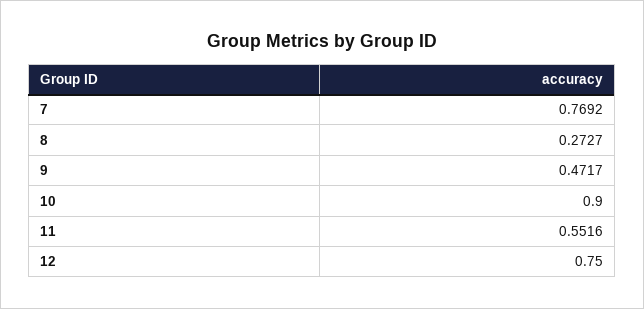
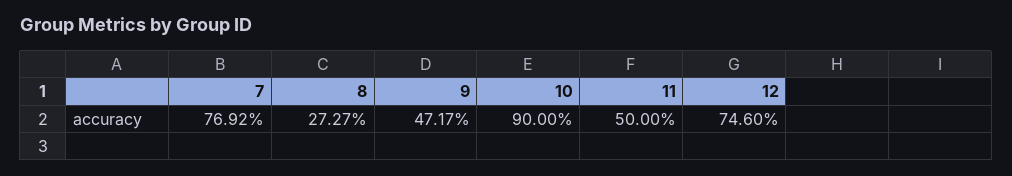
11: 0.5516 -> 0.5
12: 0.75 -> 0.746

